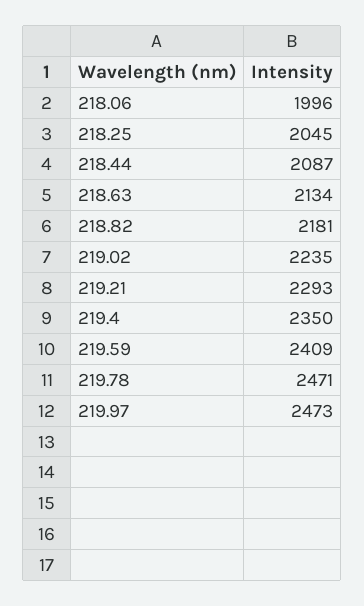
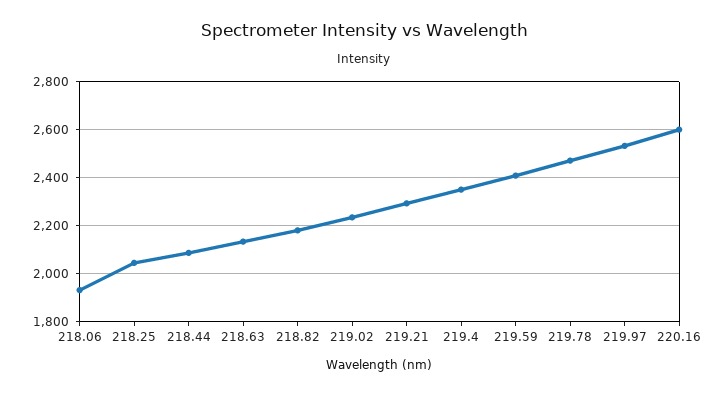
218.06: 1996 -> 1925
219.97: 2473 -> 2525
220.16: none -> 2600

